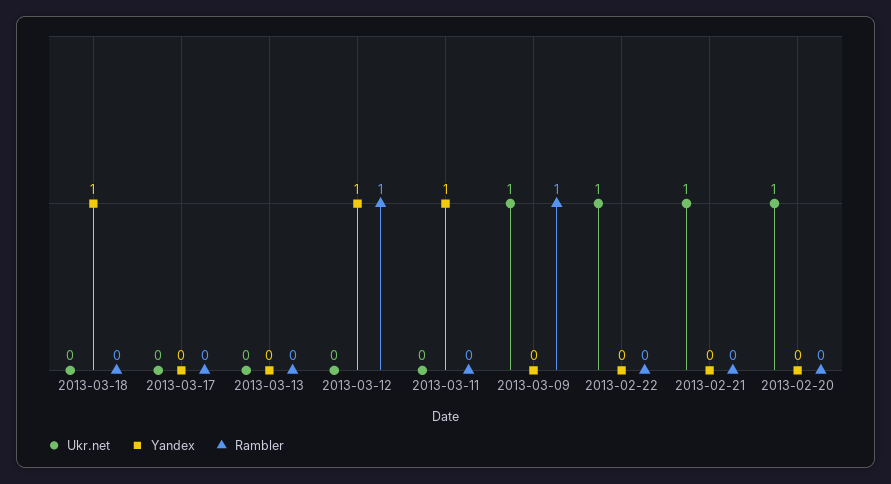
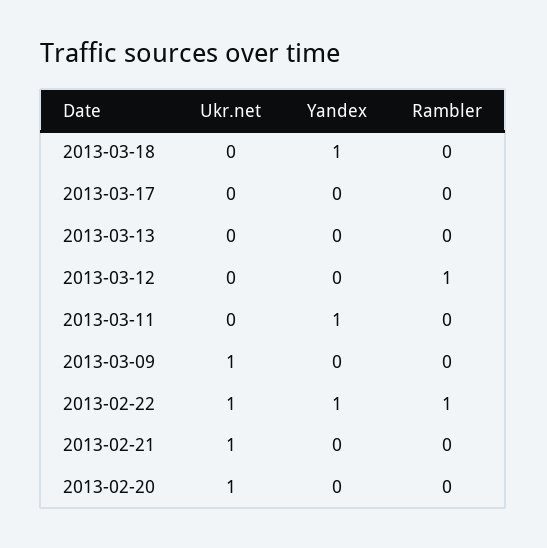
Yandex, 2013-03-12: 1 -> 0
Rambler, 2013-03-09: 1 -> 0
Yandex, 2013-02-22: 0 -> 1
Rambler, 2013-02-22: 0 -> 1

